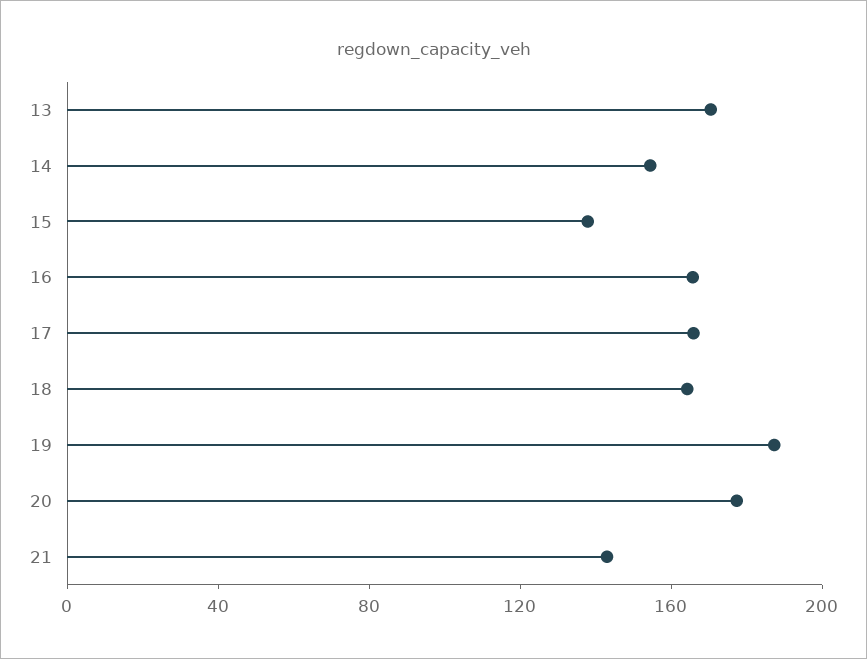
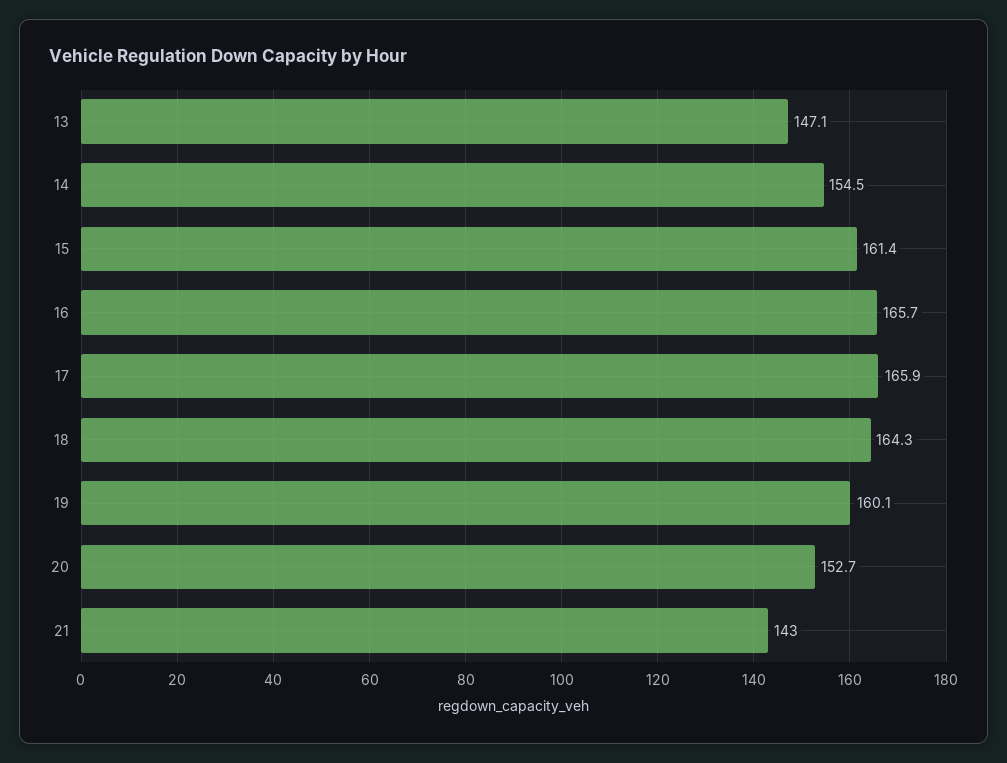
13: 170 -> 147.1
15: 140 -> 161.4
19: 190 -> 160.1
20: 180 -> 152.7

